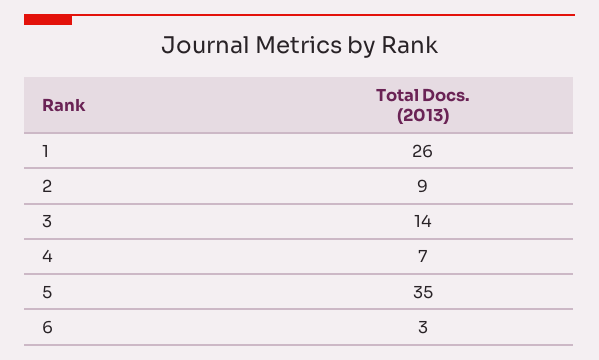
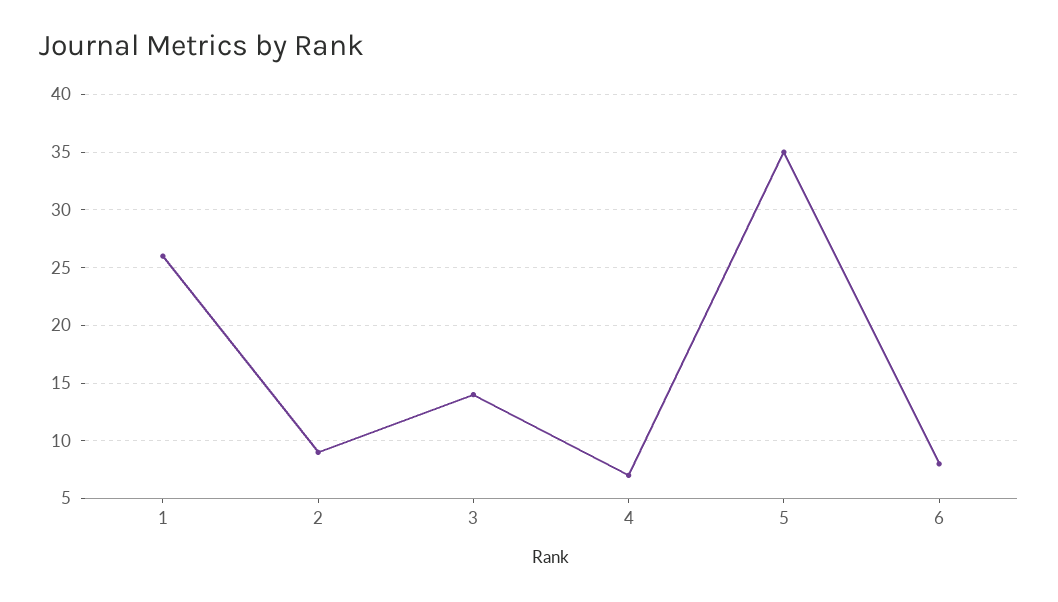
6: 3 -> 8

